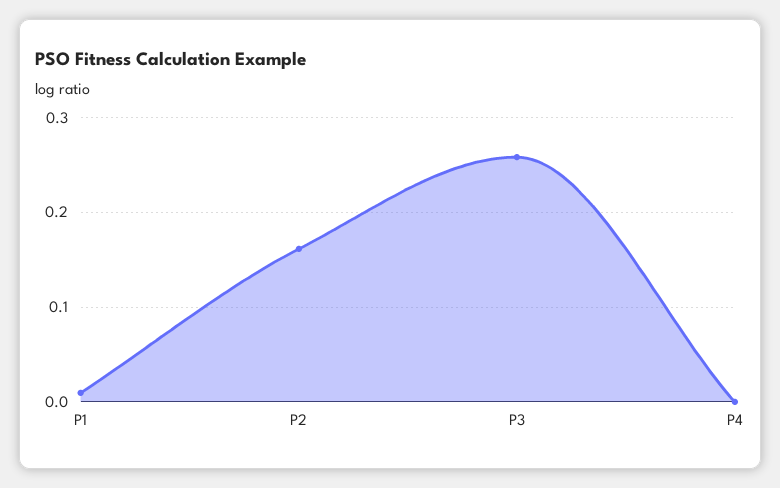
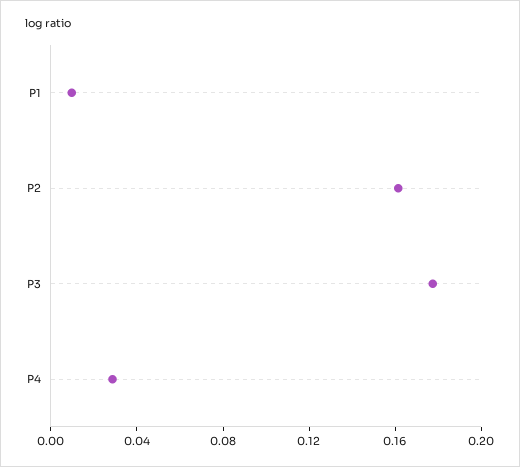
P3: 0.26 -> 0.18
P4: 0 -> 0.03

